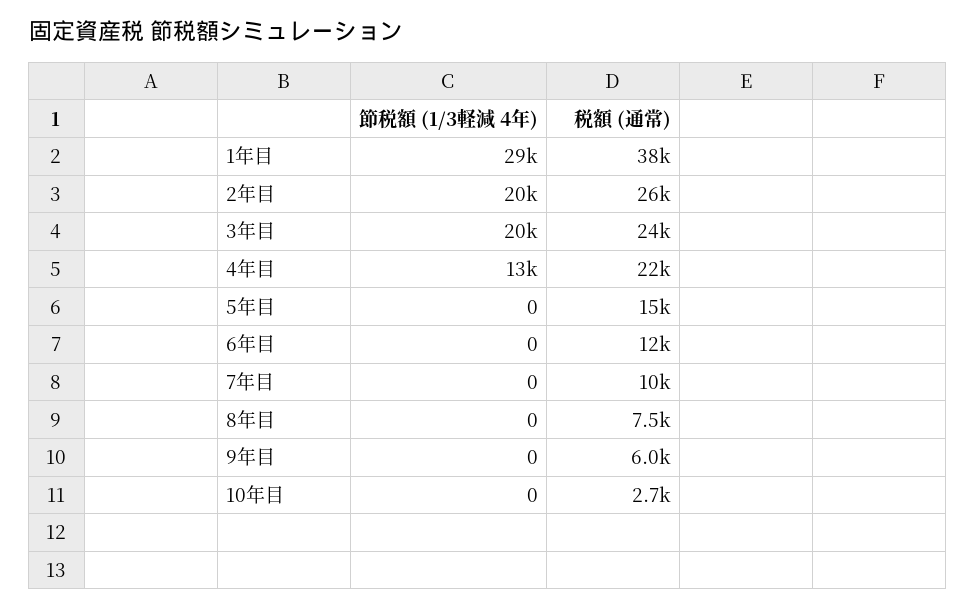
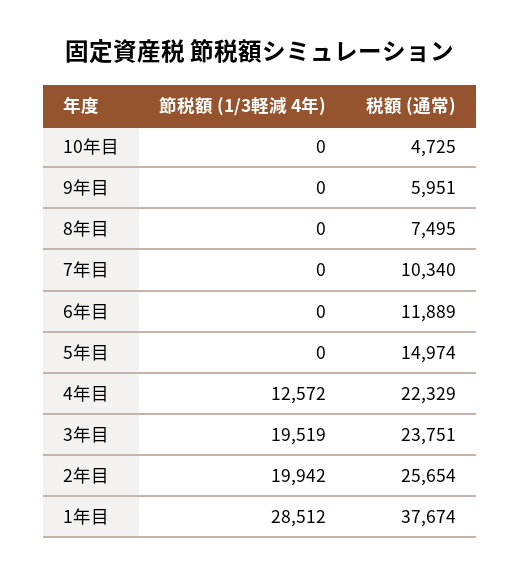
税額 (通常), 10年目: 2700 -> 4725

